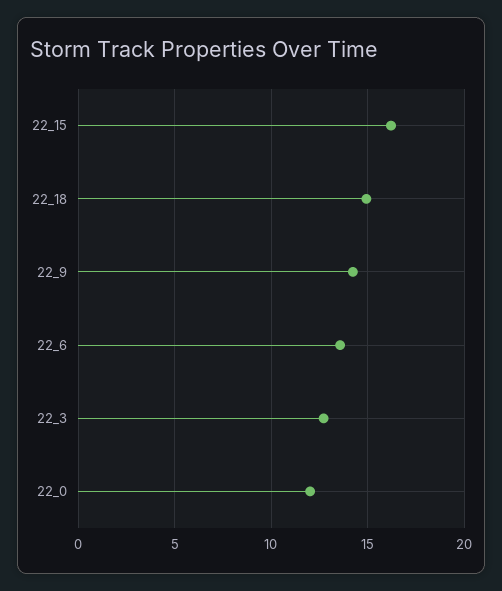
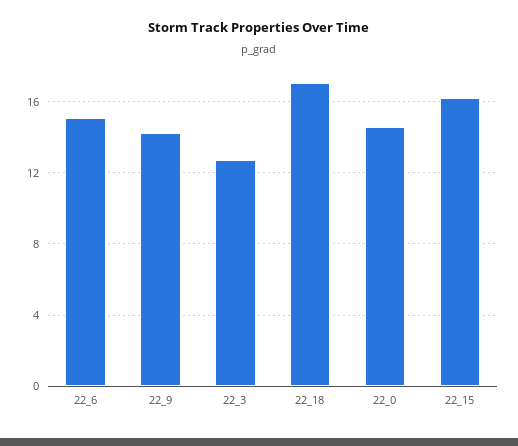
22_18: 15 -> 17
22_6: 13.5 -> 15
22_0: 12 -> 14.5

